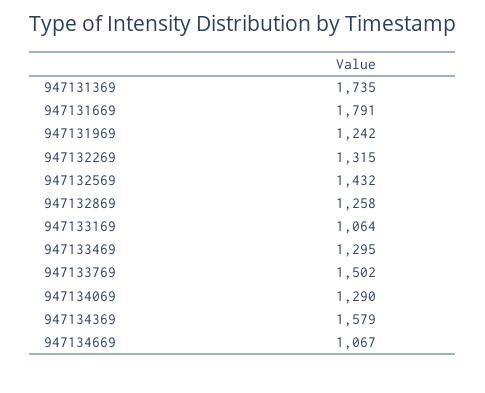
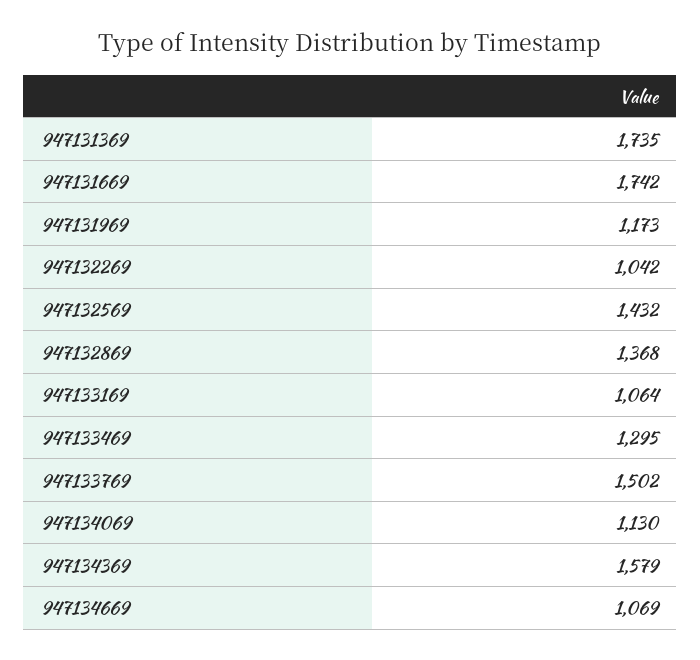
947131669: 1791 -> 1742
947131969: 1242 -> 1173
947132269: 1315 -> 1042
947132869: 1258 -> 1368
947134069: 1290 -> 1130
947134669: 1067 -> 1069

